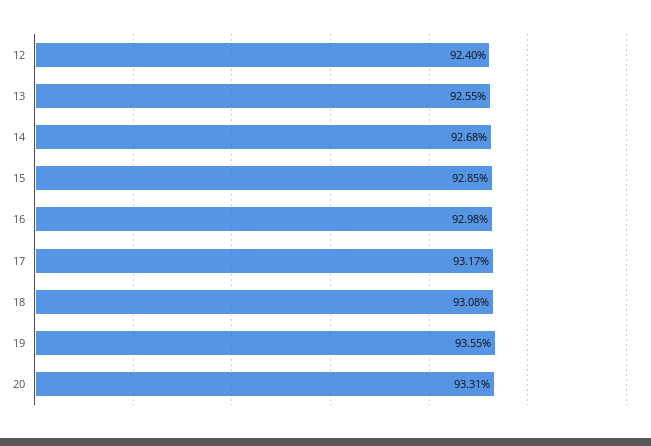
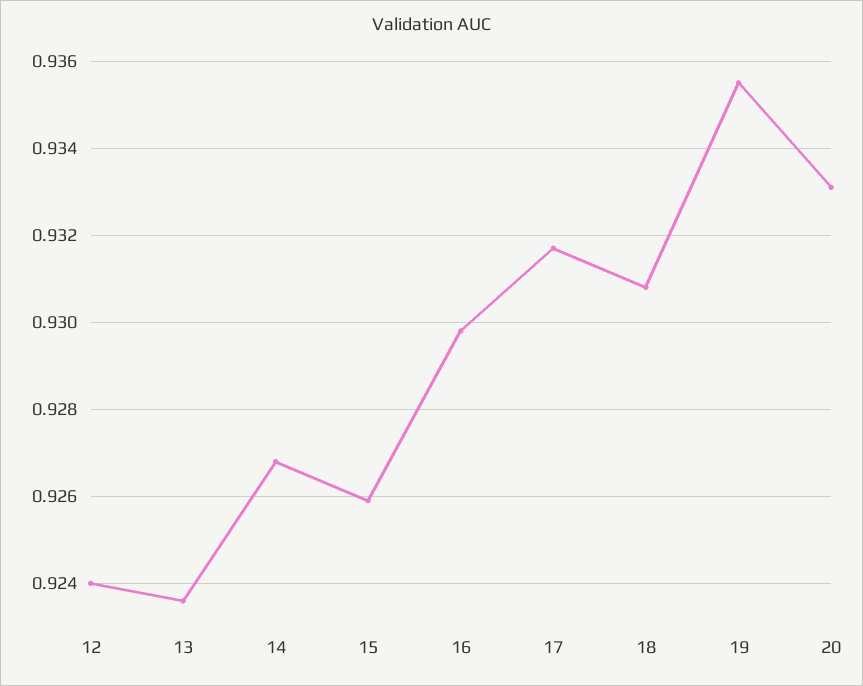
13: 0.9255 -> 0.9235
15: 0.9285 -> 0.926

